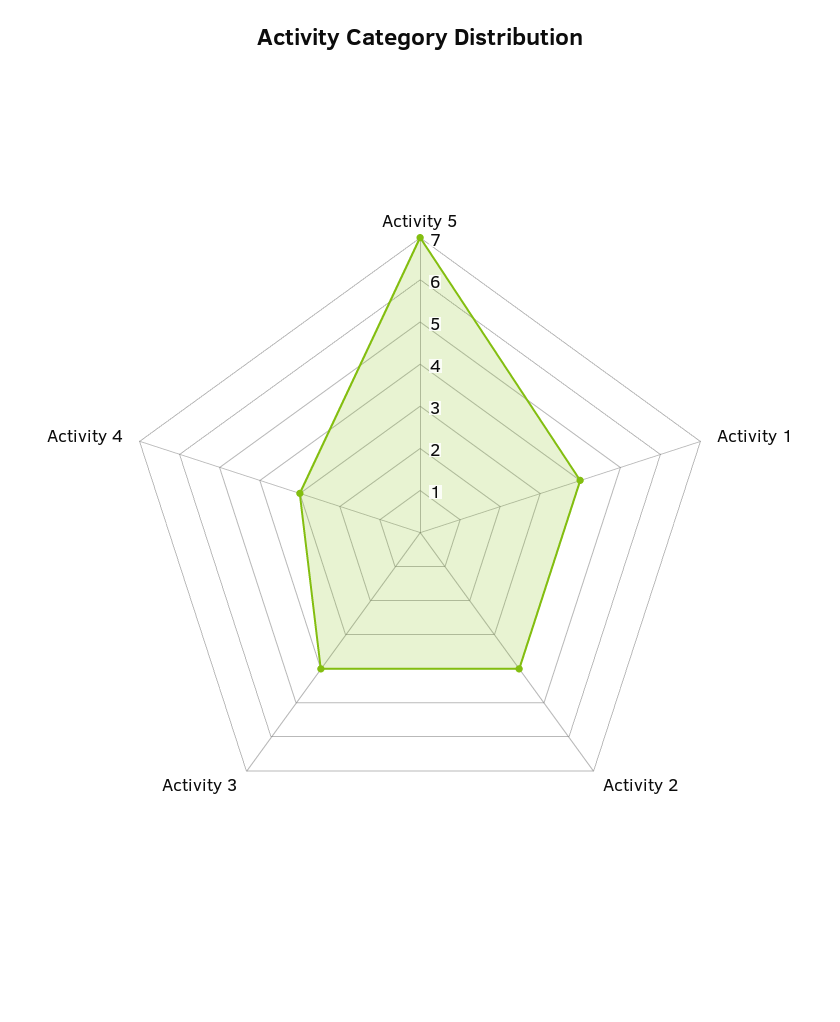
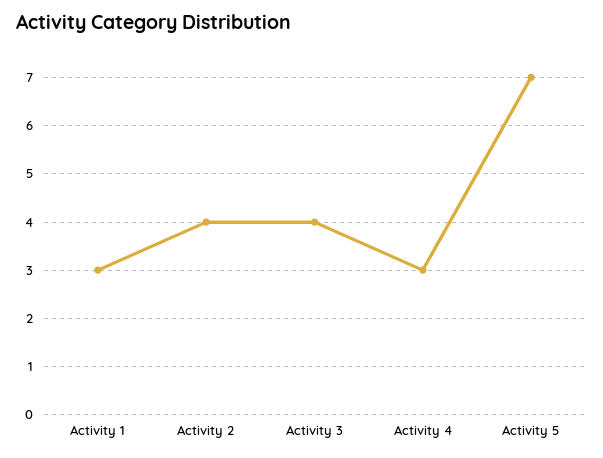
Activity 1: 4 -> 3

